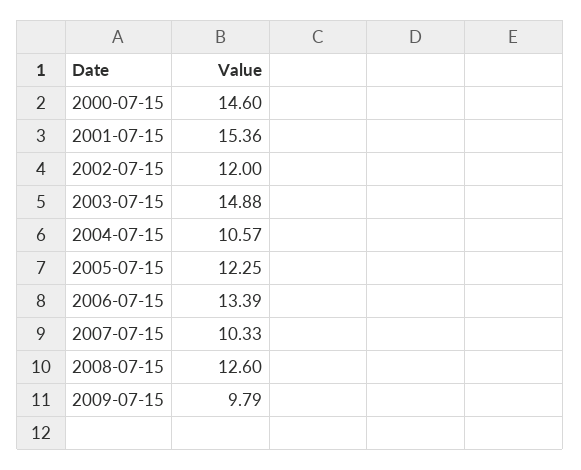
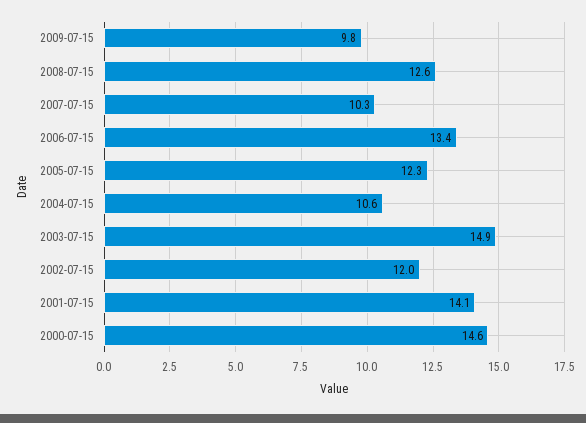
2001-07-15: 15.36 -> 14.1

